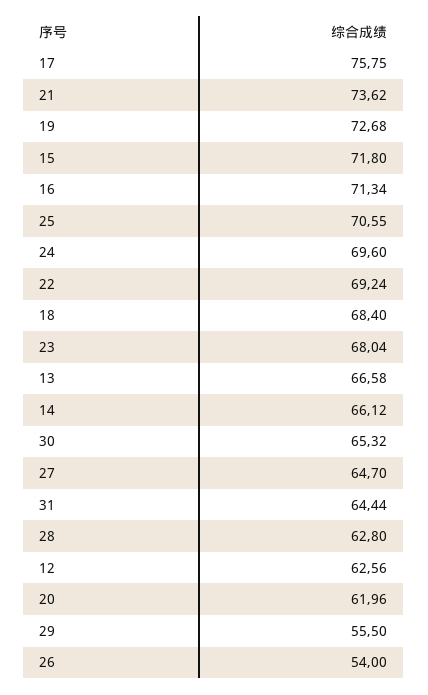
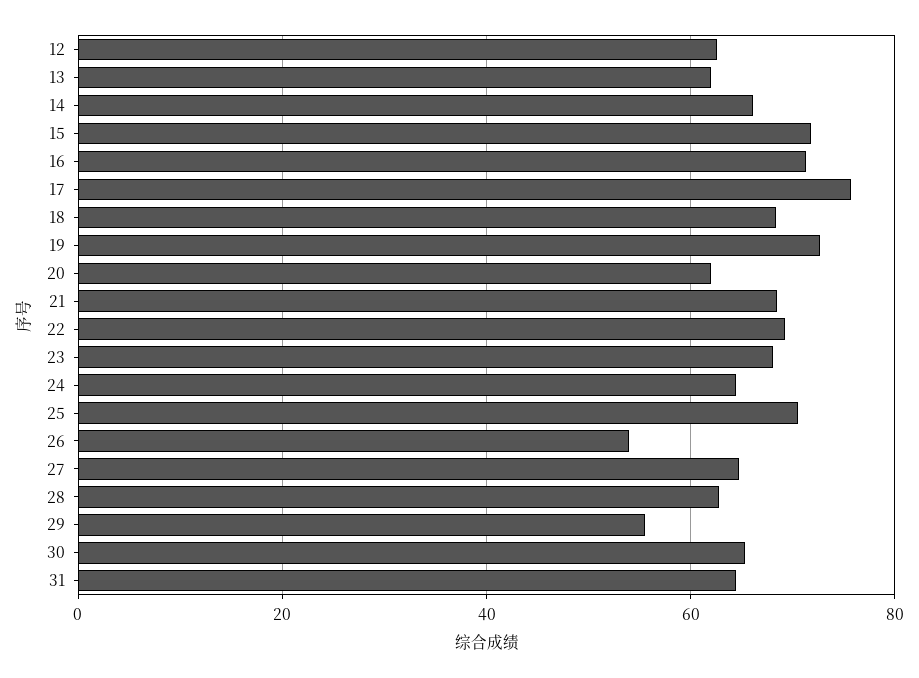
21: 73.62 -> 68
24: 69.6 -> 64
13: 66.58 -> 62

